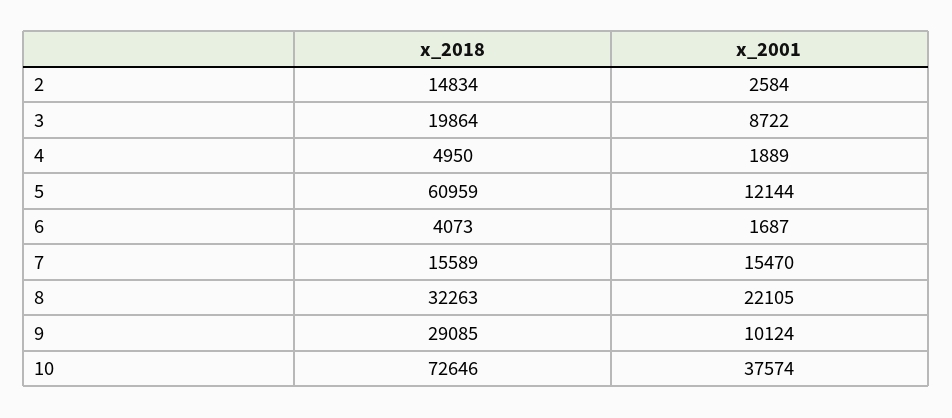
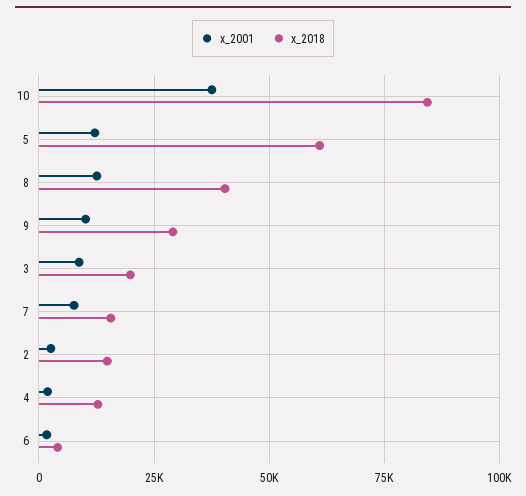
x_2018, 4: 4950 -> 12500
x_2001, 7: 15470 -> 7500
x_2018, 8: 32263 -> 40000
x_2001, 8: 22105 -> 12500
x_2018, 10: 72646 -> 85000

